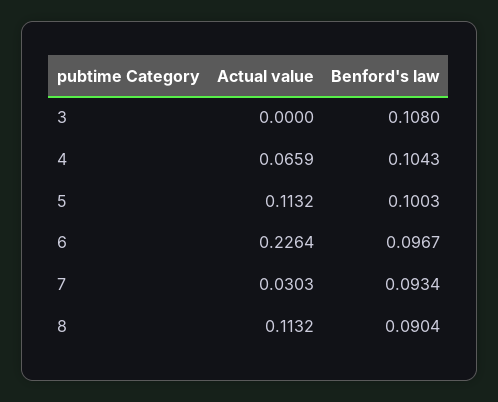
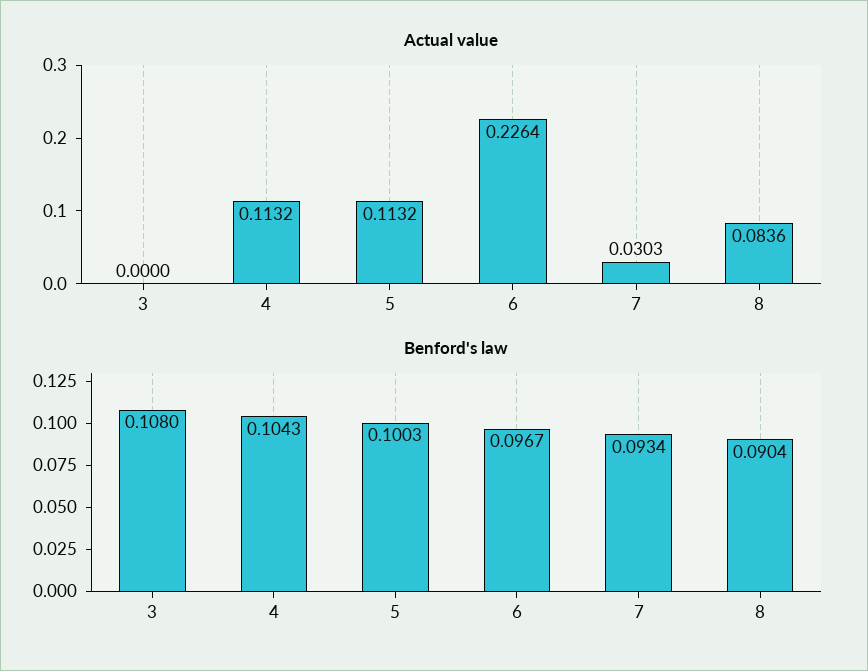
Actual value, 4: 0.0659 -> 0.1132
Actual value, 8: 0.1132 -> 0.0836

